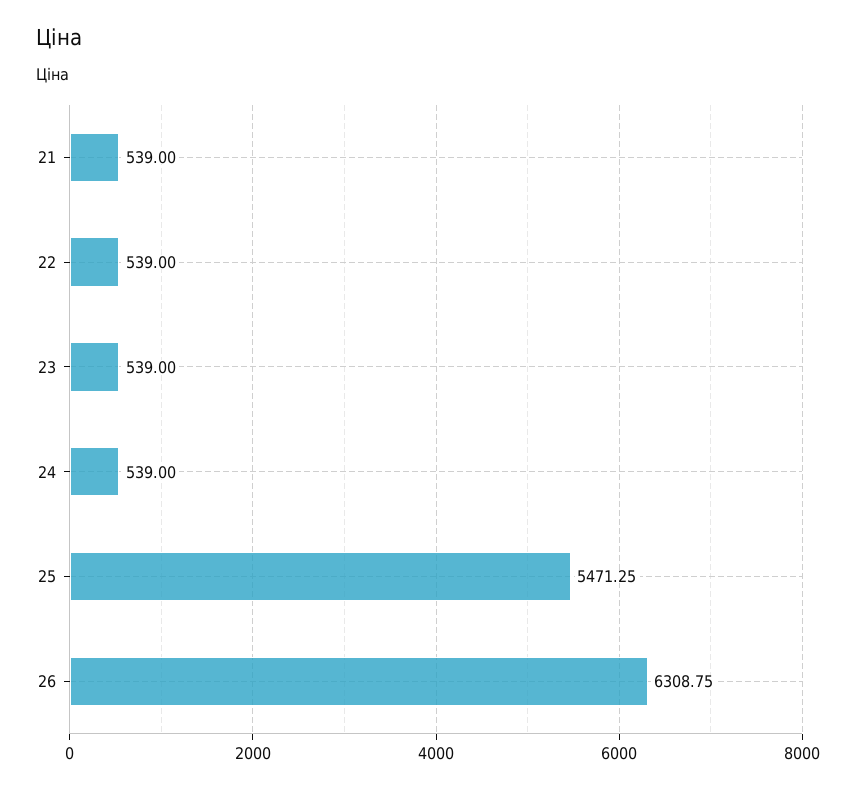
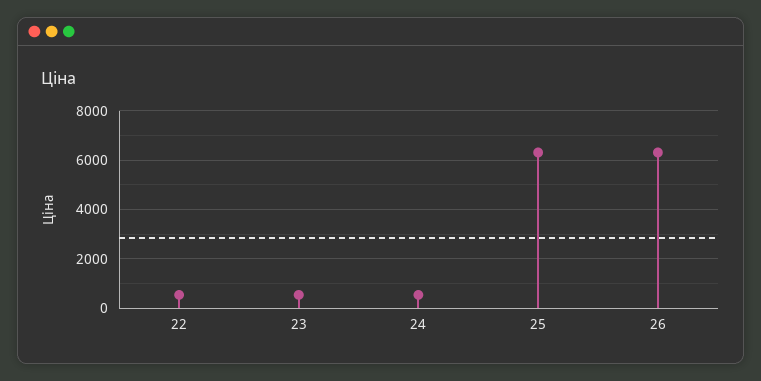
21: 539 -> none
25: 5471.25 -> 6250

